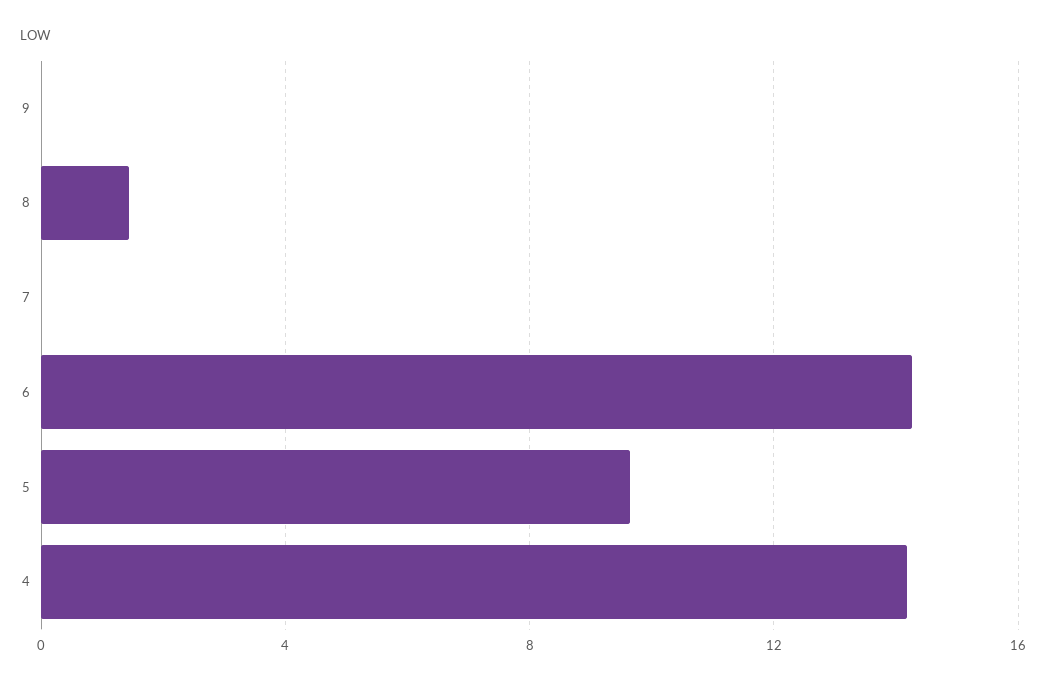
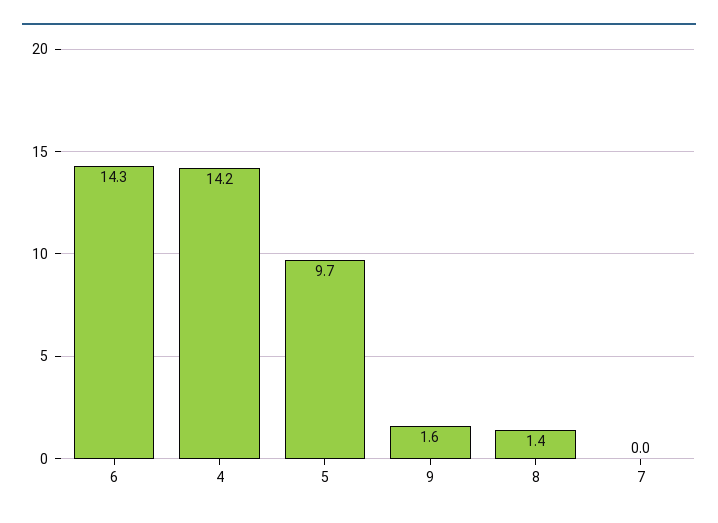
9: 0 -> 1.6

